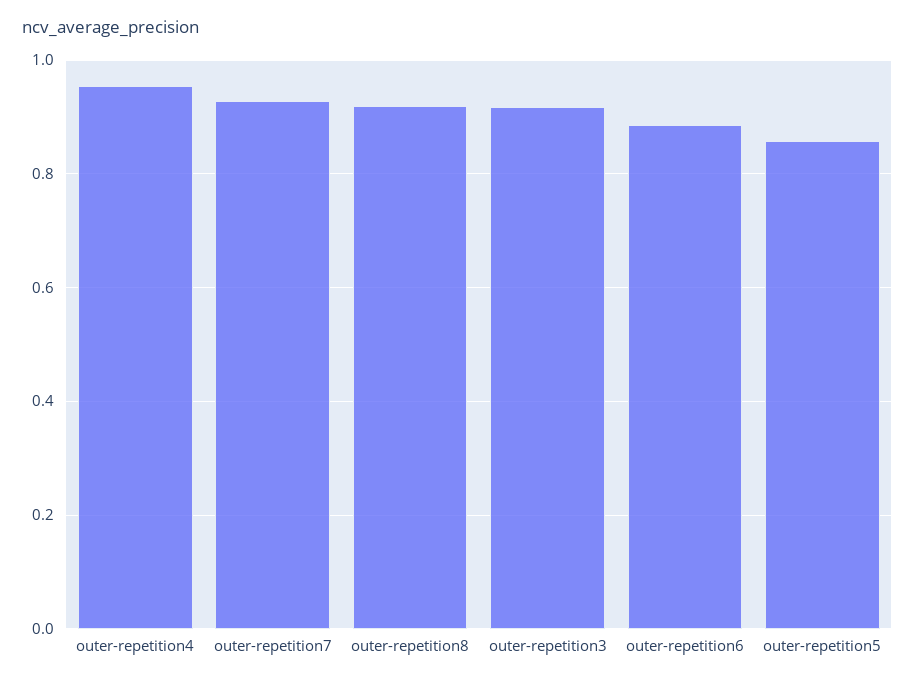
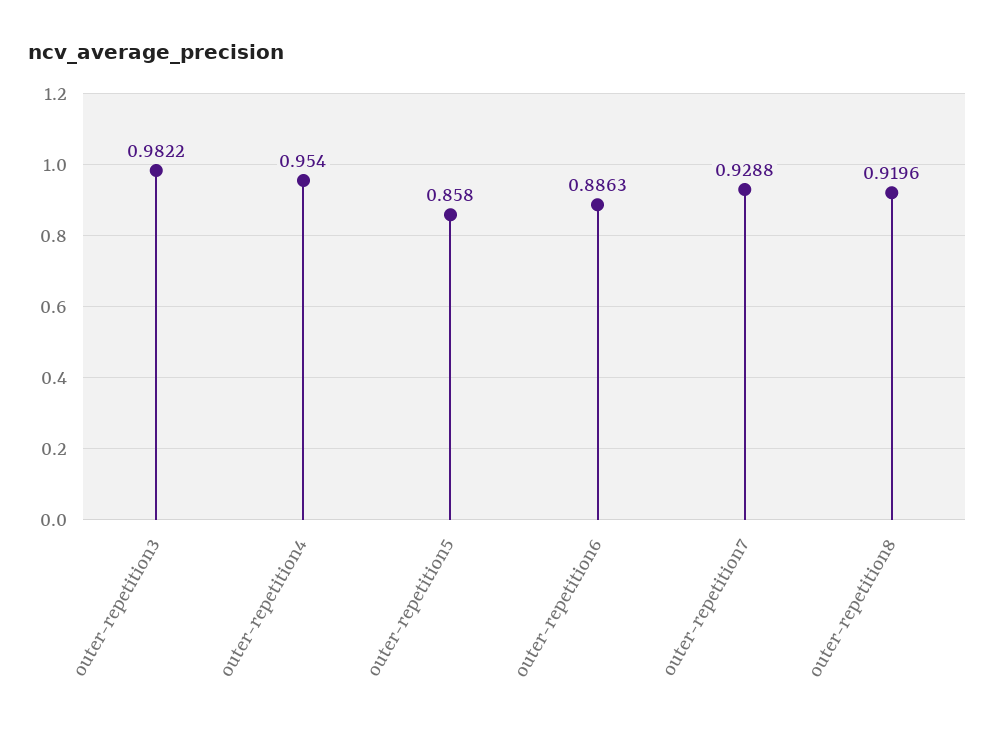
outer-repetition3: 0.92 -> 0.9822

